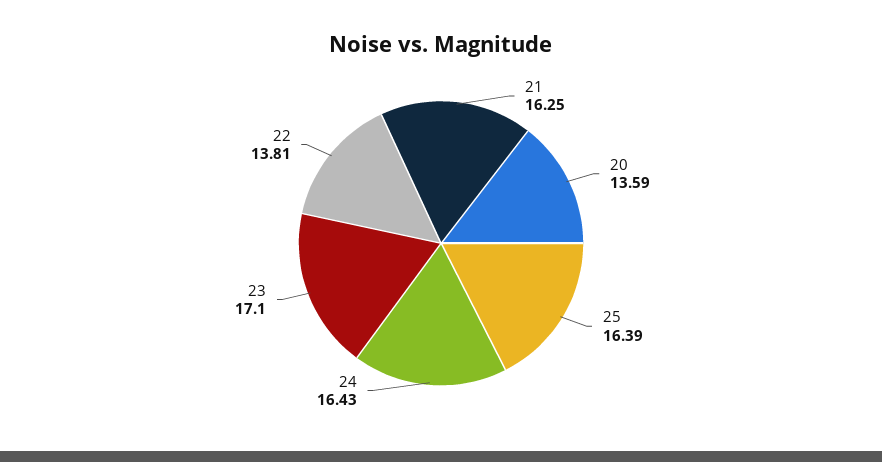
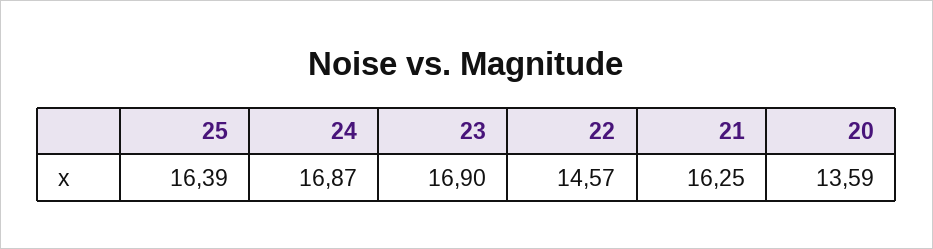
24: 16.43 -> 16.87
23: 17.1 -> 16.9
22: 13.81 -> 14.57

